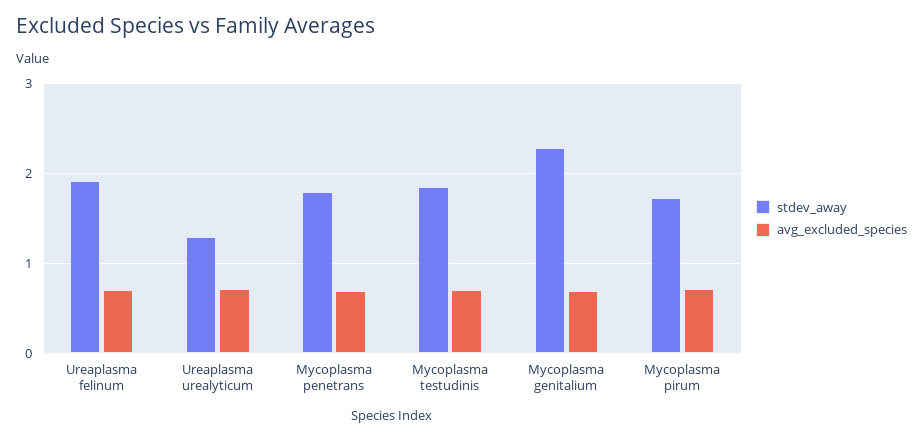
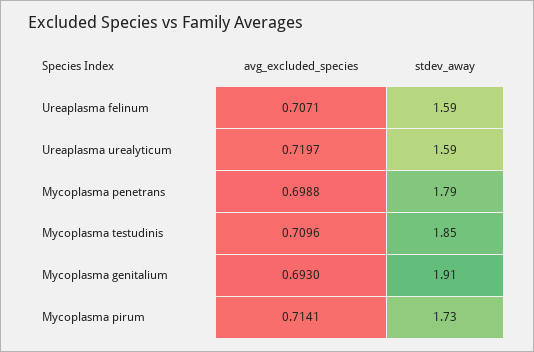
stdev_away, Ureaplasma felinum: 1.9 -> 1.59
stdev_away, Ureaplasma urealyticum: 1.3 -> 1.59
stdev_away, Mycoplasma genitalium: 2.3 -> 1.91

